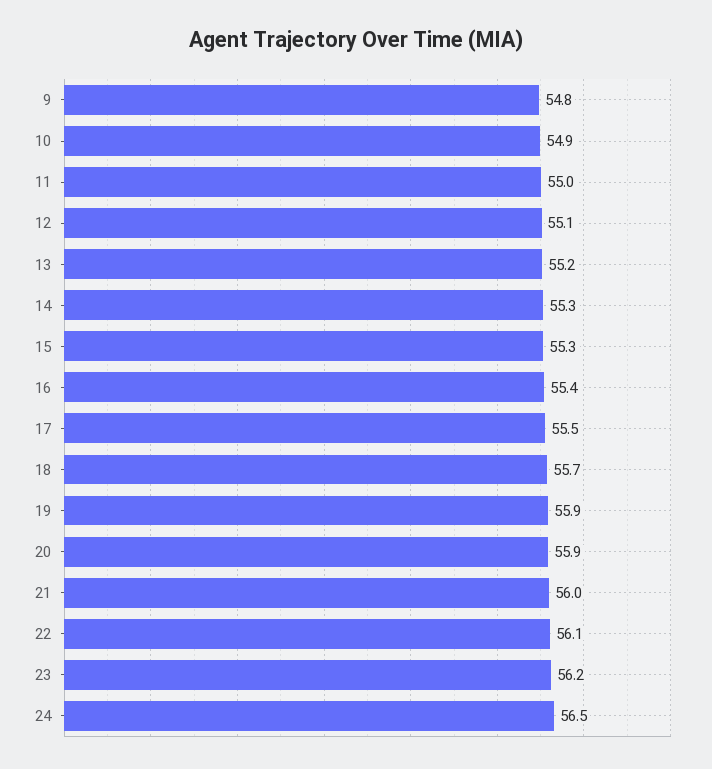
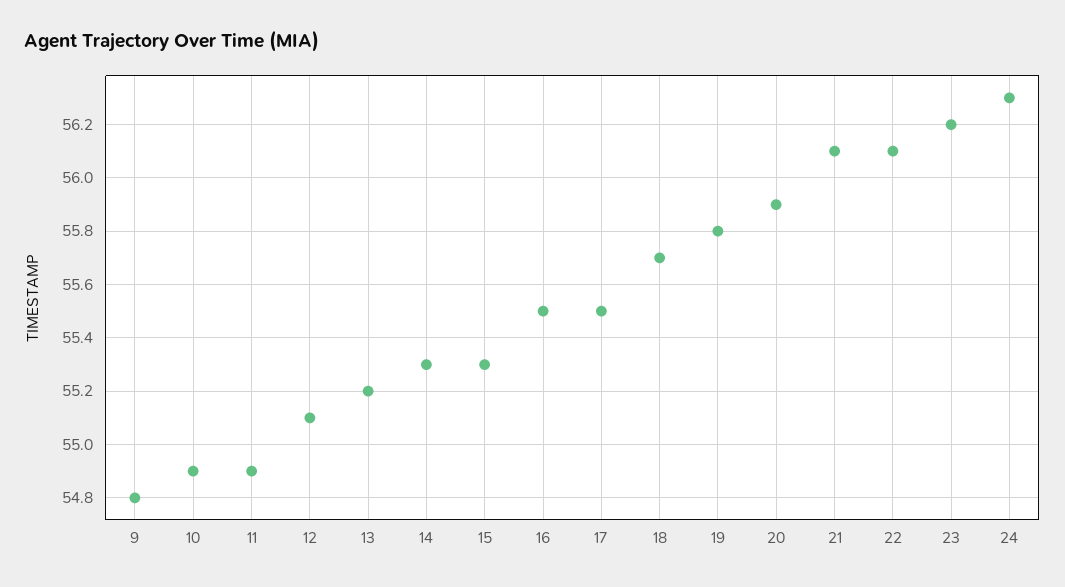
11: 55 -> 54.9
16: 55.4 -> 55.5
19: 55.9 -> 55.8
21: 56 -> 56.1
24: 56.5 -> 56.3

